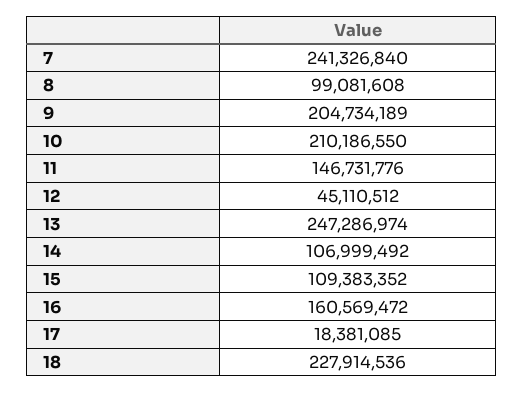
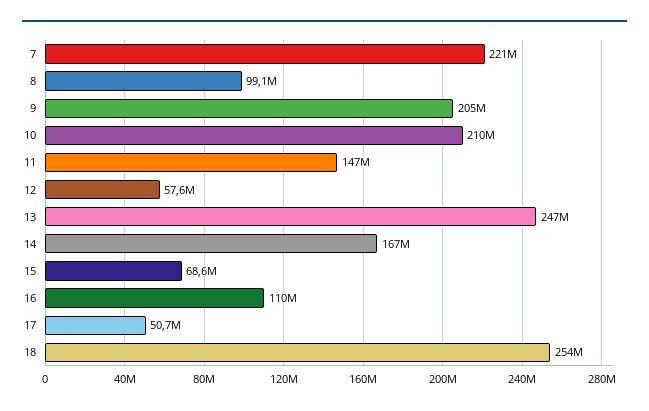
7: 241326840 -> 221000000
12: 45110512 -> 57600000
14: 106999492 -> 167000000
15: 109383352 -> 68600000
16: 160569472 -> 110000000
17: 18381085 -> 50700000
18: 227914536 -> 254000000

